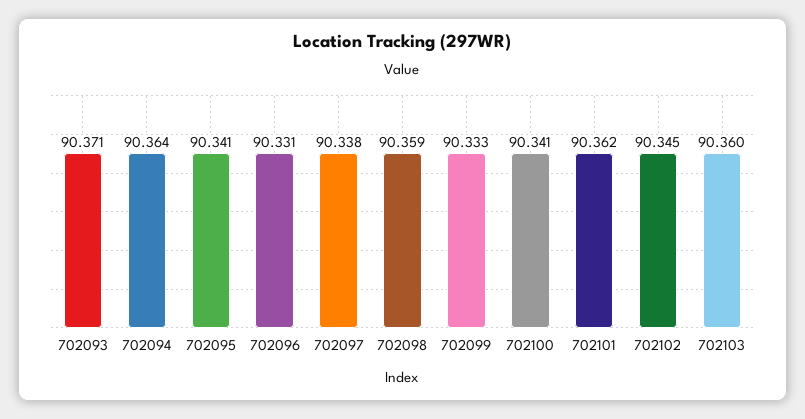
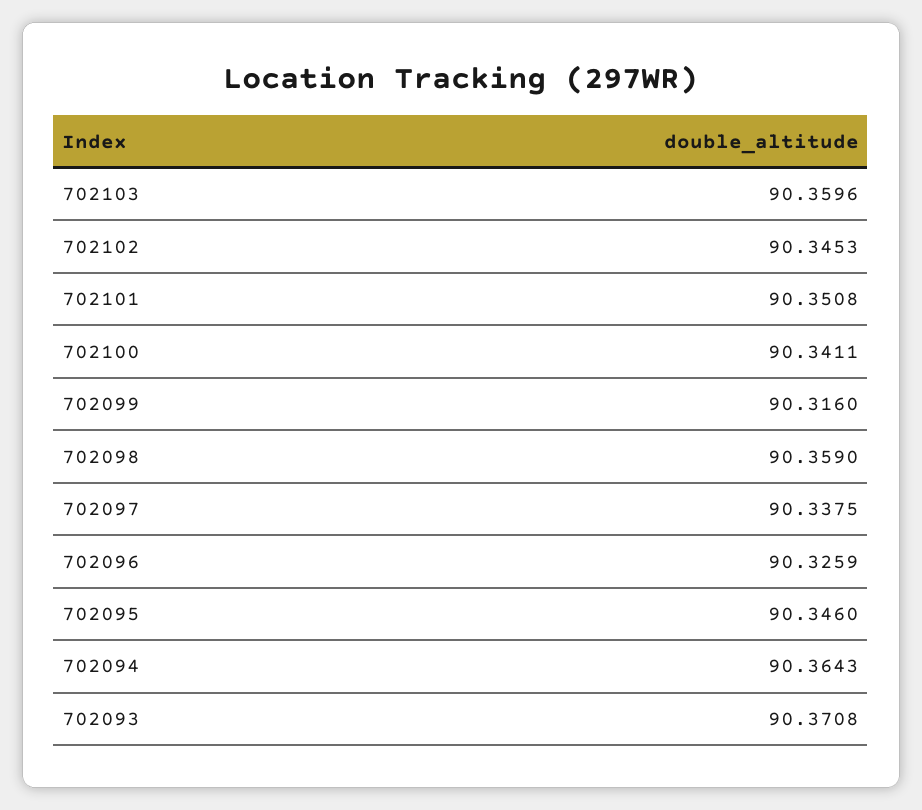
702095: 90.341 -> 90.346
702096: 90.331 -> 90.3259
702099: 90.333 -> 90.316
702101: 90.362 -> 90.3508

